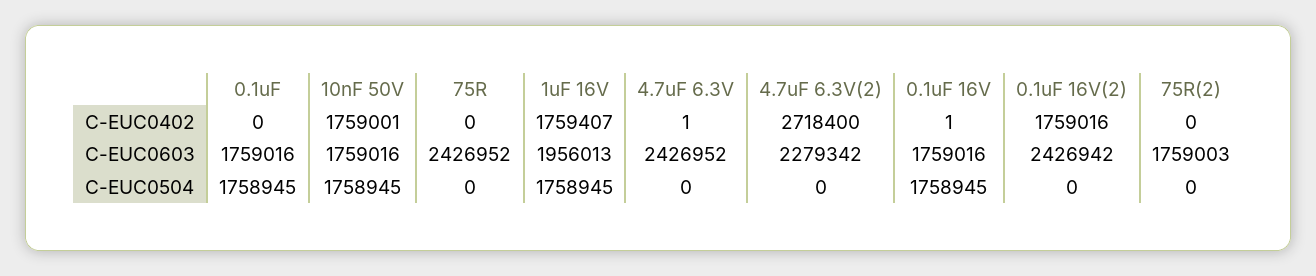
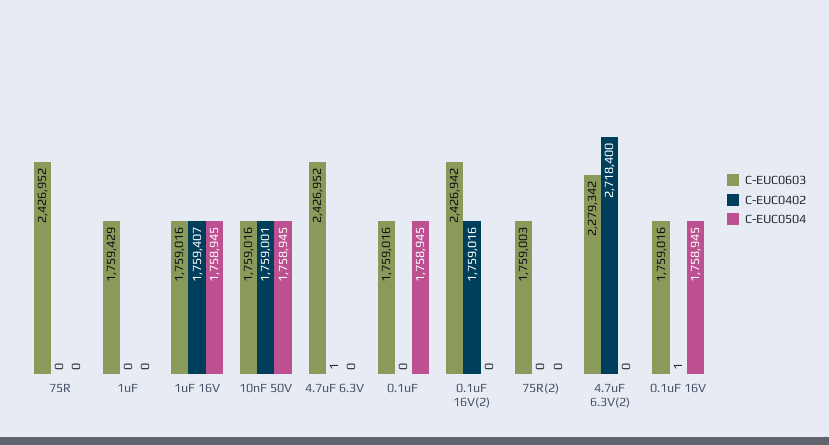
C-EUC0603, 1uF 16V: 1956013 -> 1759016
C-EUC0603, 1uF: none -> 1759429
C-EUC0402, 1uF: none -> 0
C-EUC0504, 1uF: none -> 0

